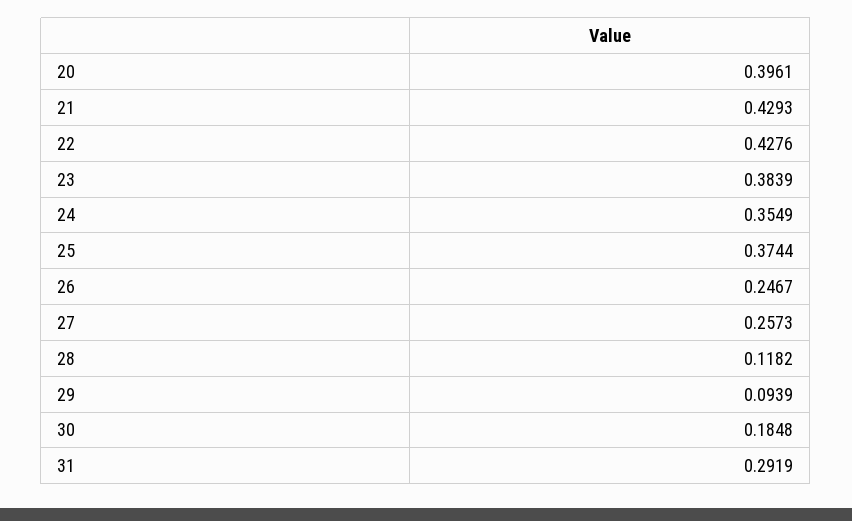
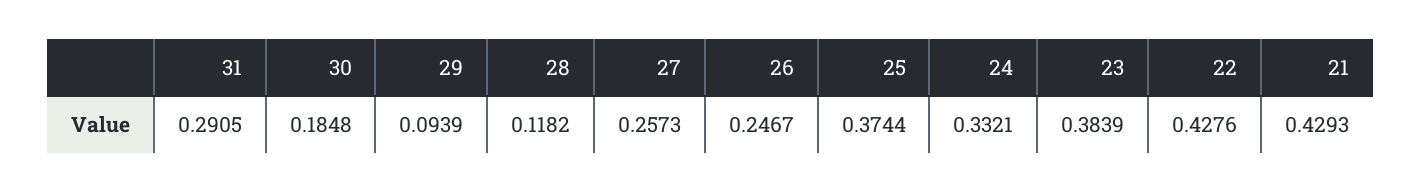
20: 0.3961 -> none
24: 0.3549 -> 0.3321
31: 0.2919 -> 0.2905

